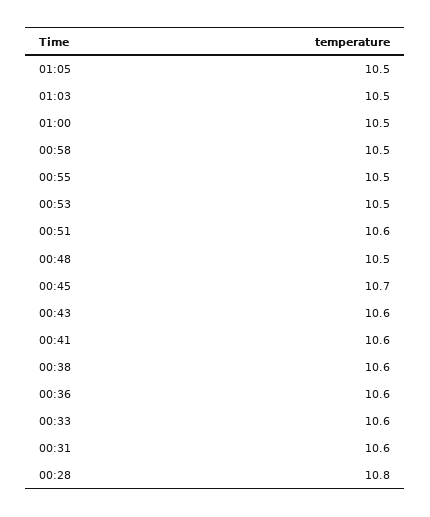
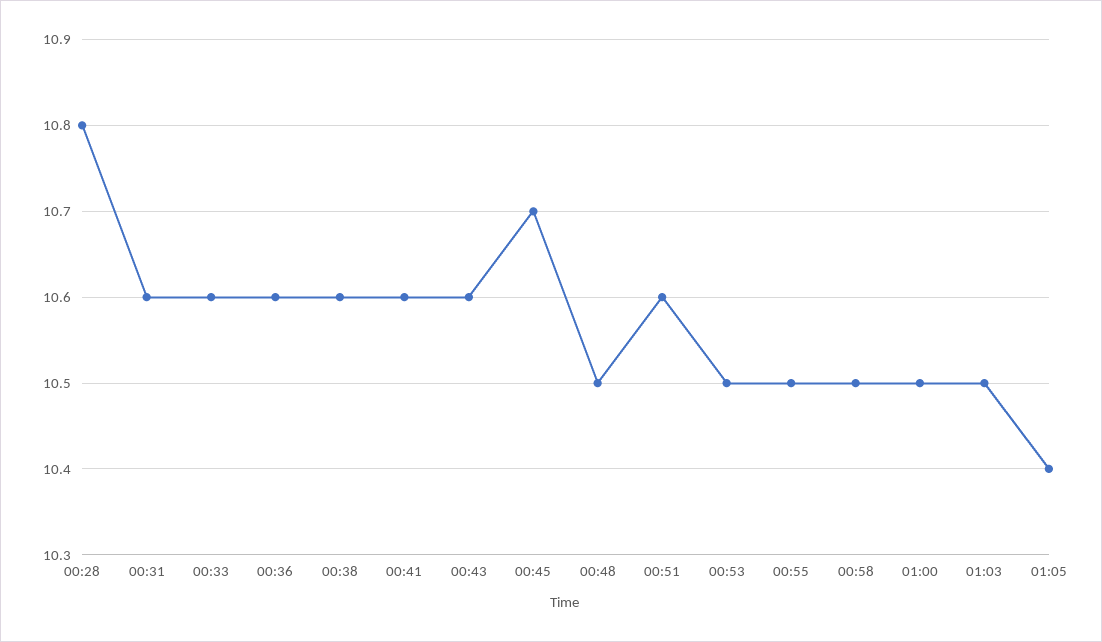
01:05: 10.5 -> 10.4

